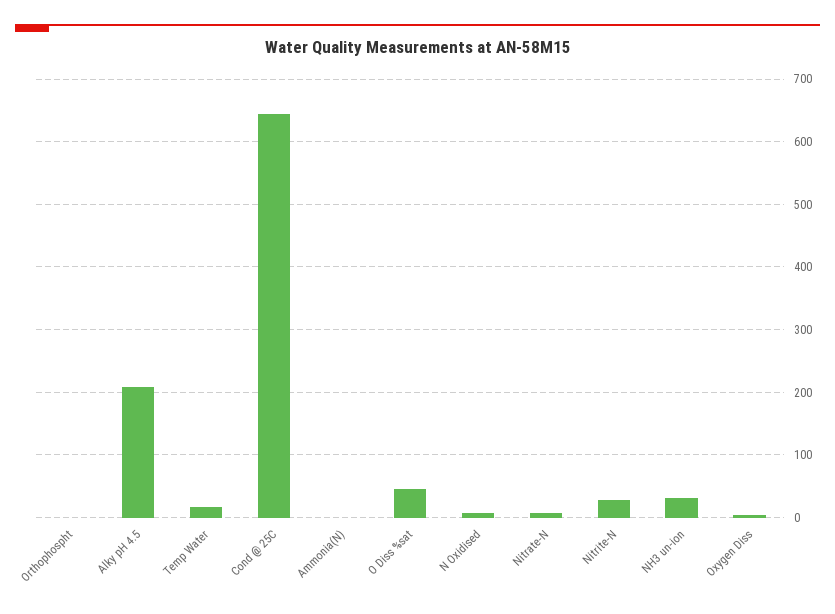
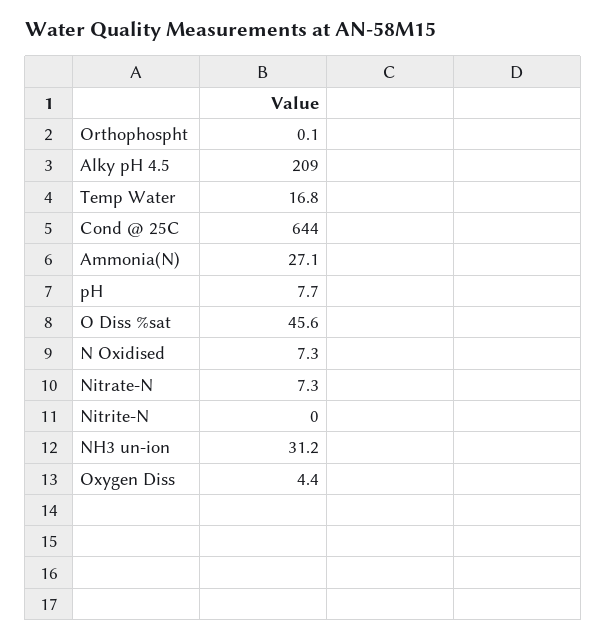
Ammonia(N): 0 -> 27.1
Nitrite-N: 30 -> 0
pH: none -> 7.7

